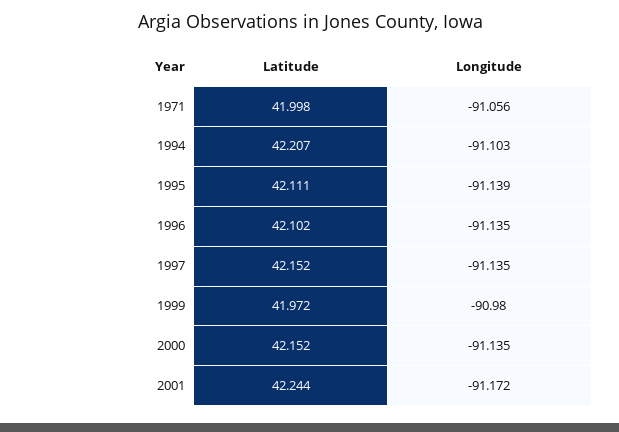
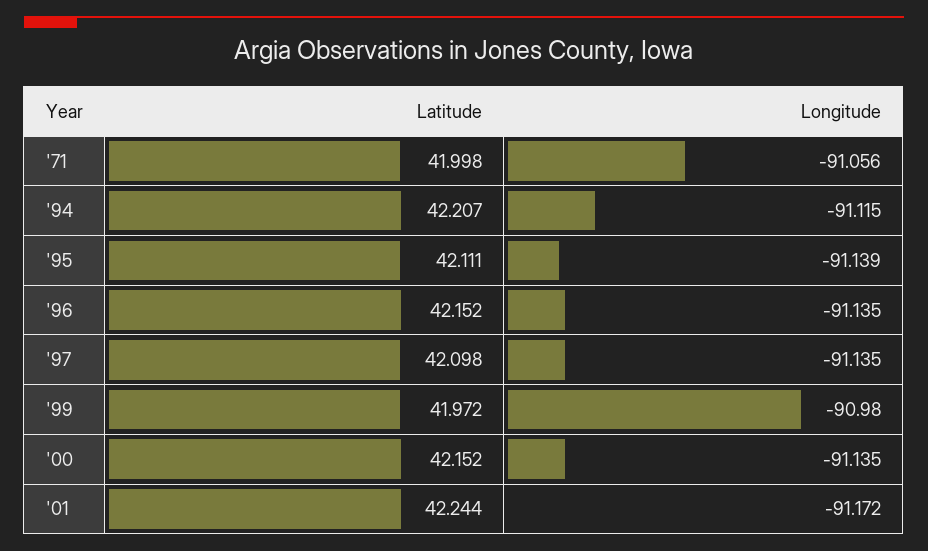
Longitude, 1994: -91.103 -> -91.115
Latitude, 1996: 42.102 -> 42.152
Latitude, 1997: 42.152 -> 42.098

